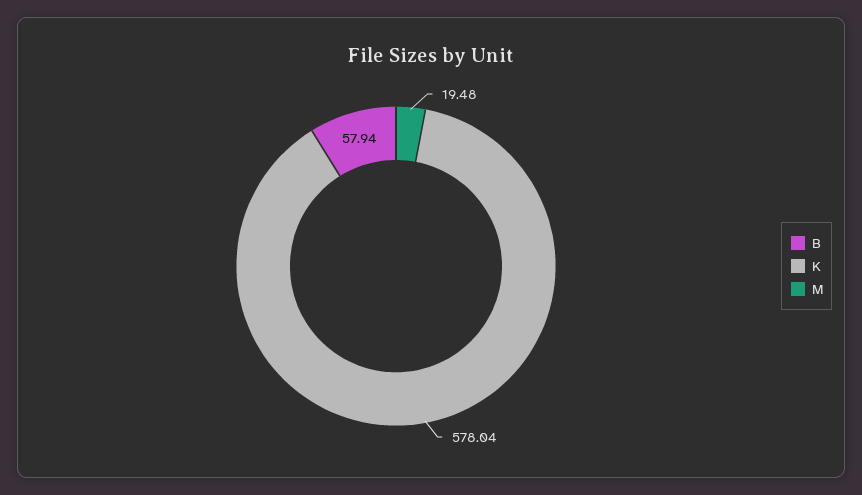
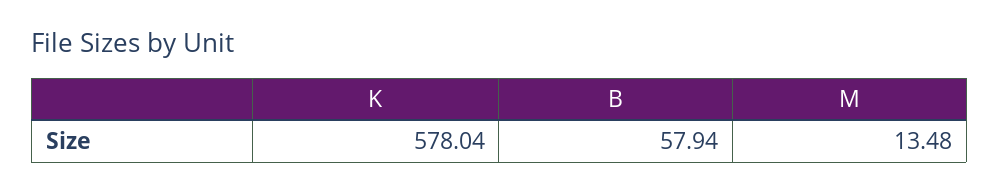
M: 19.48 -> 13.48

